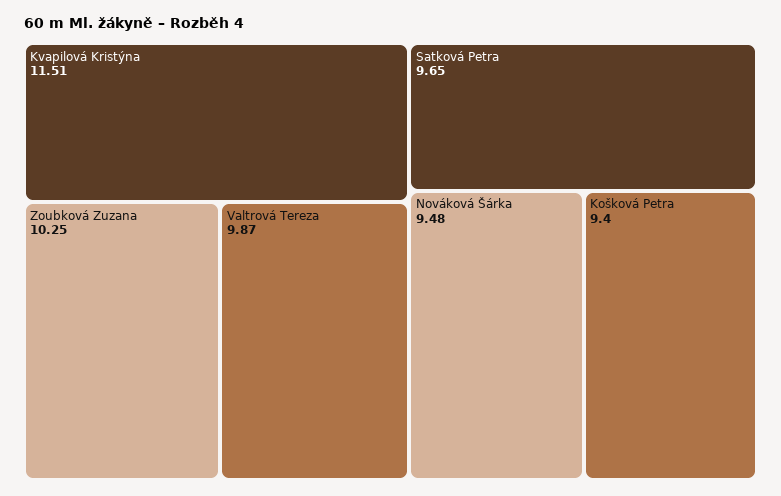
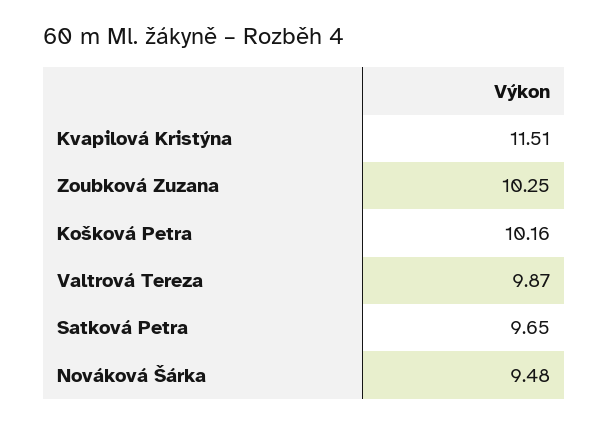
Košková Petra: 9.4 -> 10.16

